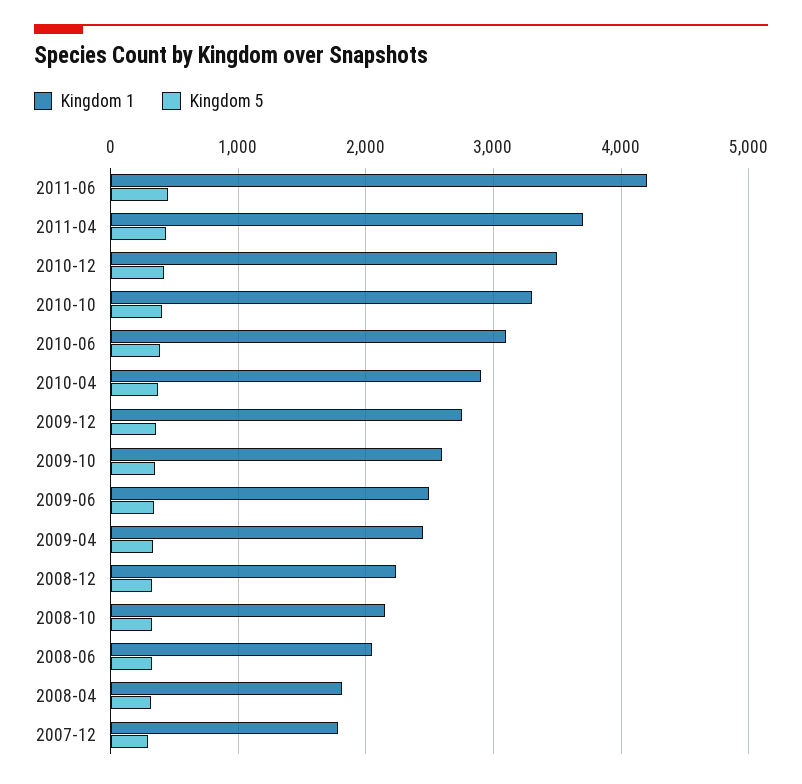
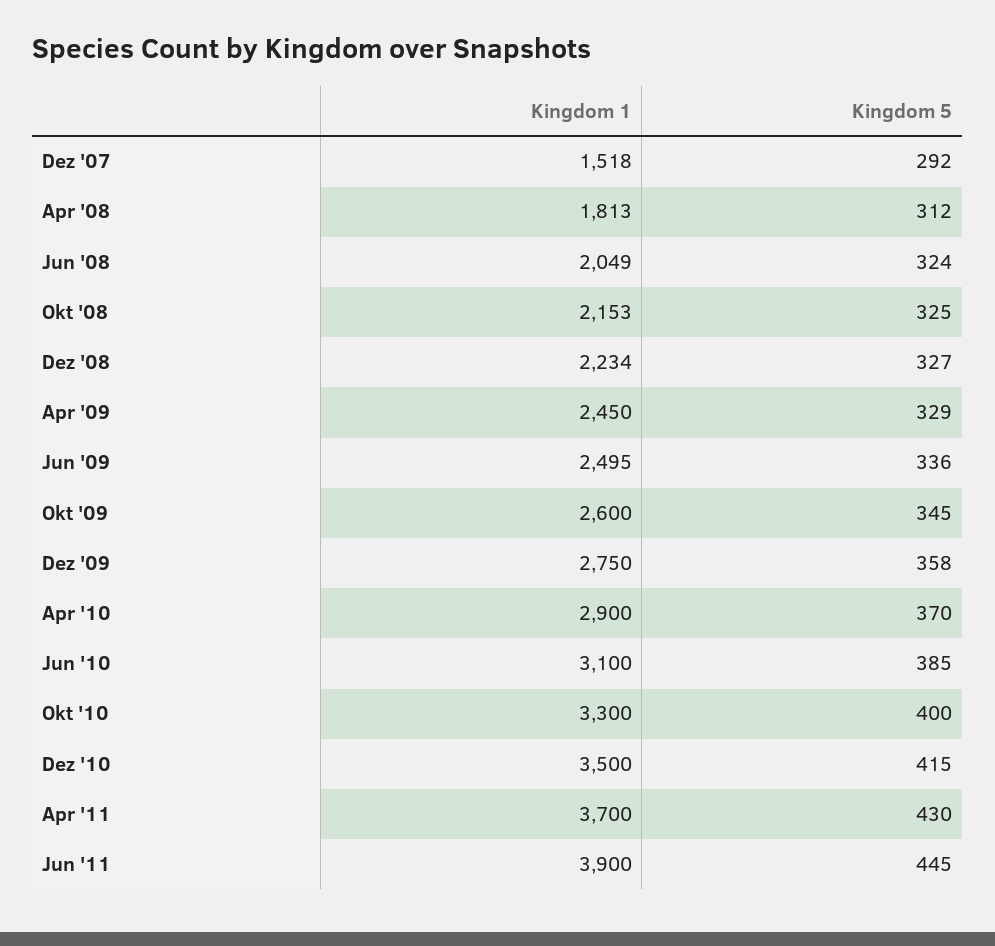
Kingdom 1, 2011-06: 4200 -> 3900
Kingdom 1, 2007-12: 1800 -> 1518

